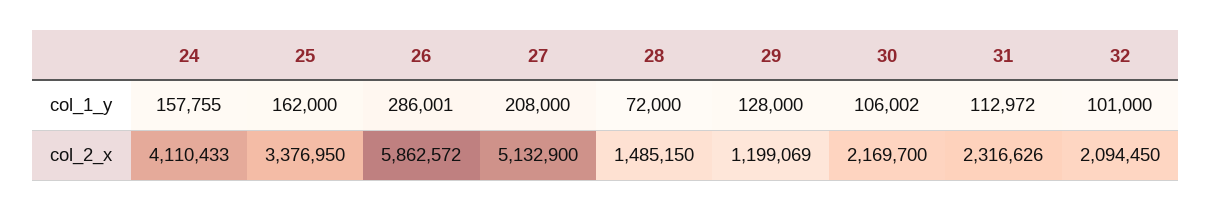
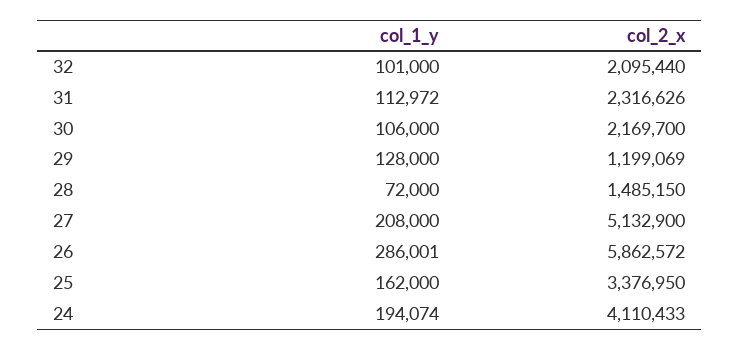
24, col_1_y: 157755 -> 194074
30, col_1_y: 106002 -> 106000
32, col_2_x: 2094450 -> 2095440

